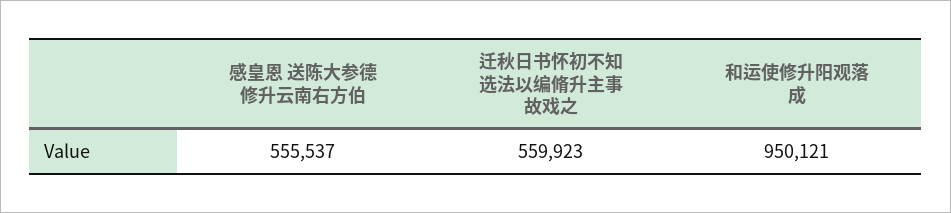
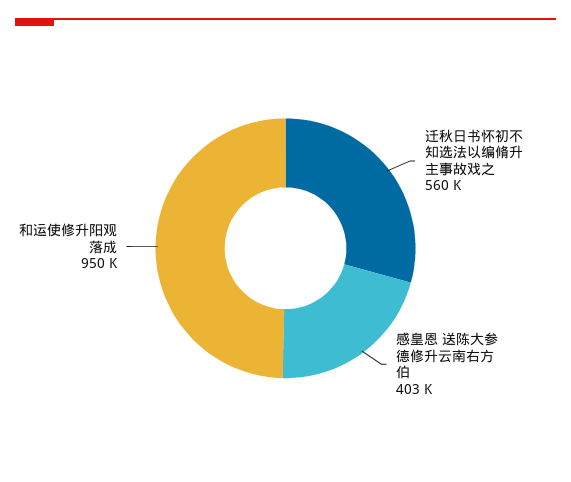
感皇恩 送陈大参德修升云南右方伯: 555537 -> 403000

